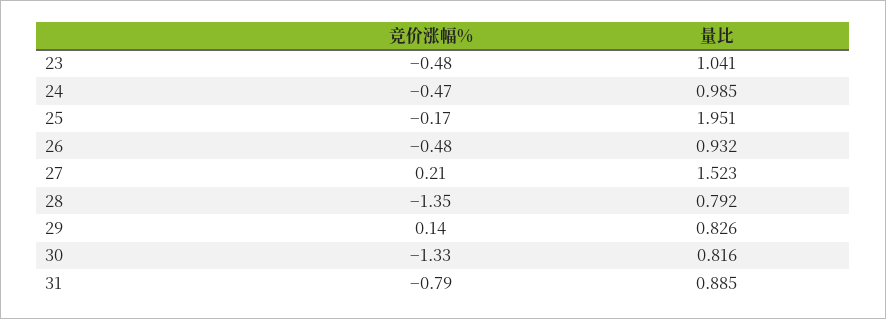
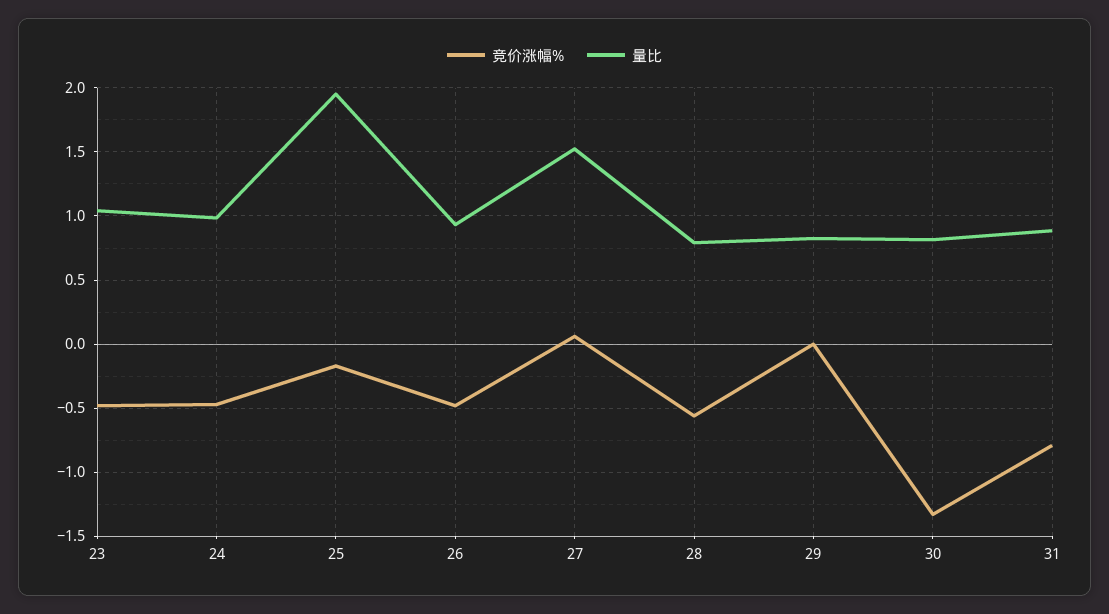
竞价涨幅%, 27: 0.21 -> 0.05
竞价涨幅%, 28: -1.35 -> -0.55
竞价涨幅%, 29: 0.14 -> 0

